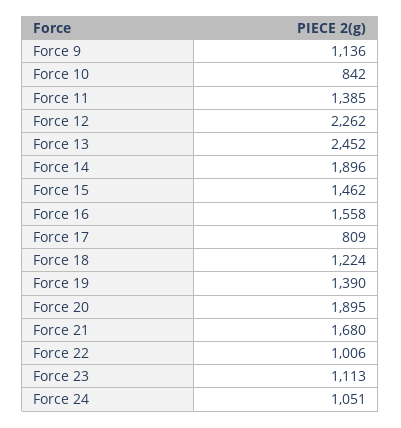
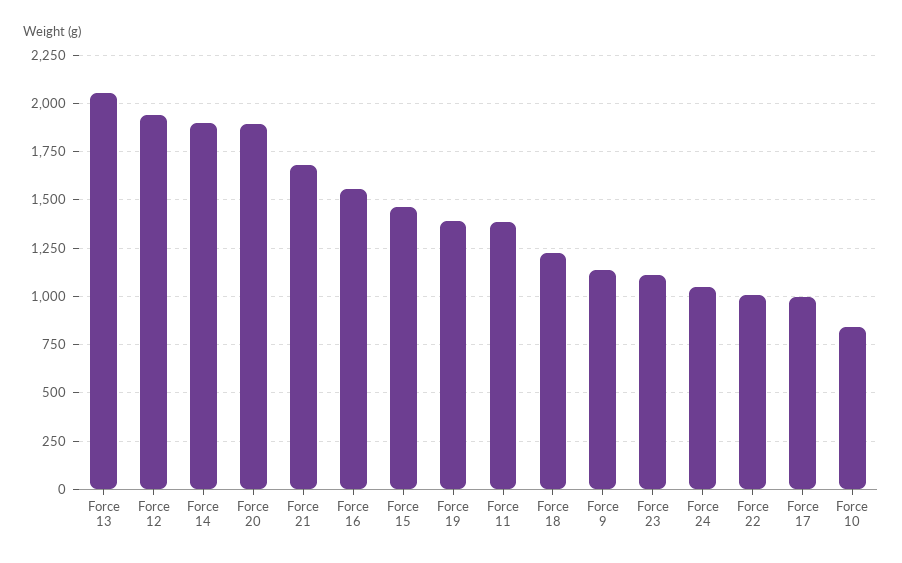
Force 12: 2262 -> 1950
Force 13: 2452 -> 2050
Force 17: 809 -> 1000

